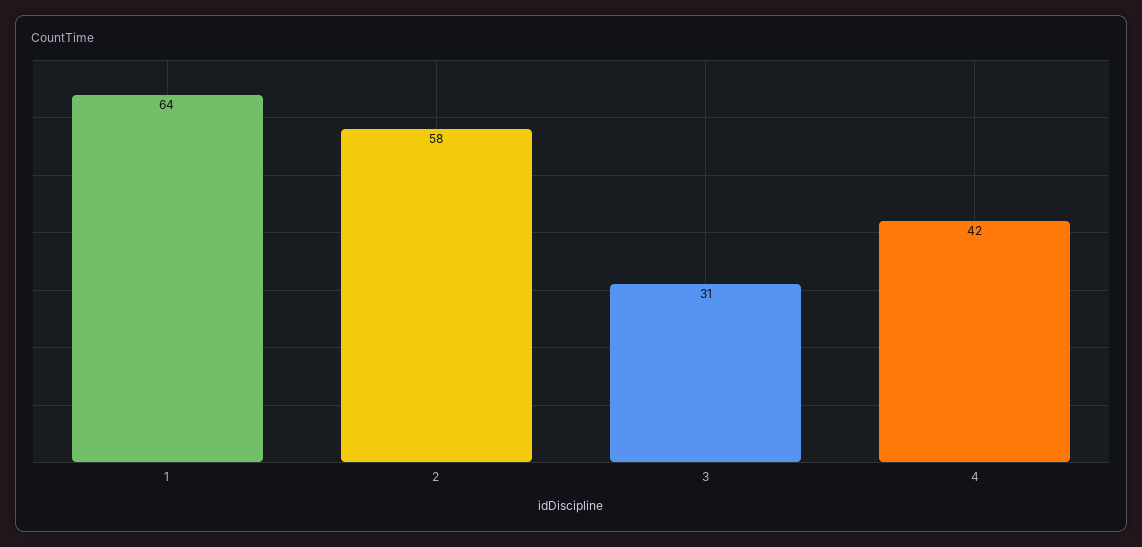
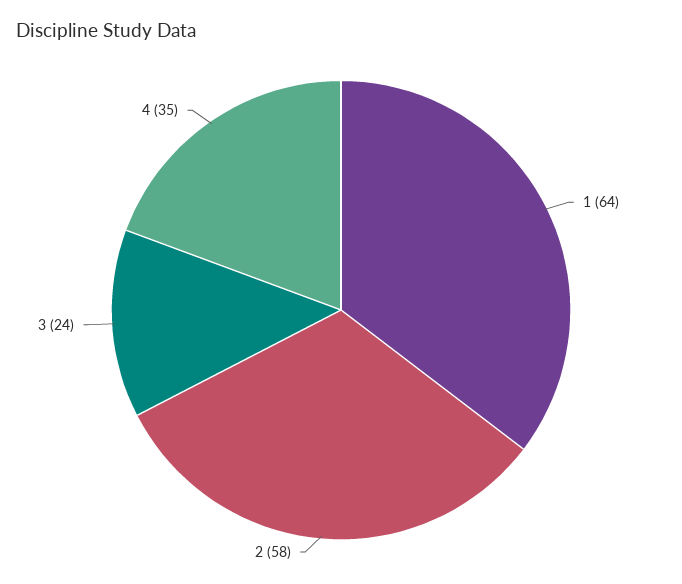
3: 31 -> 24
4: 42 -> 35

